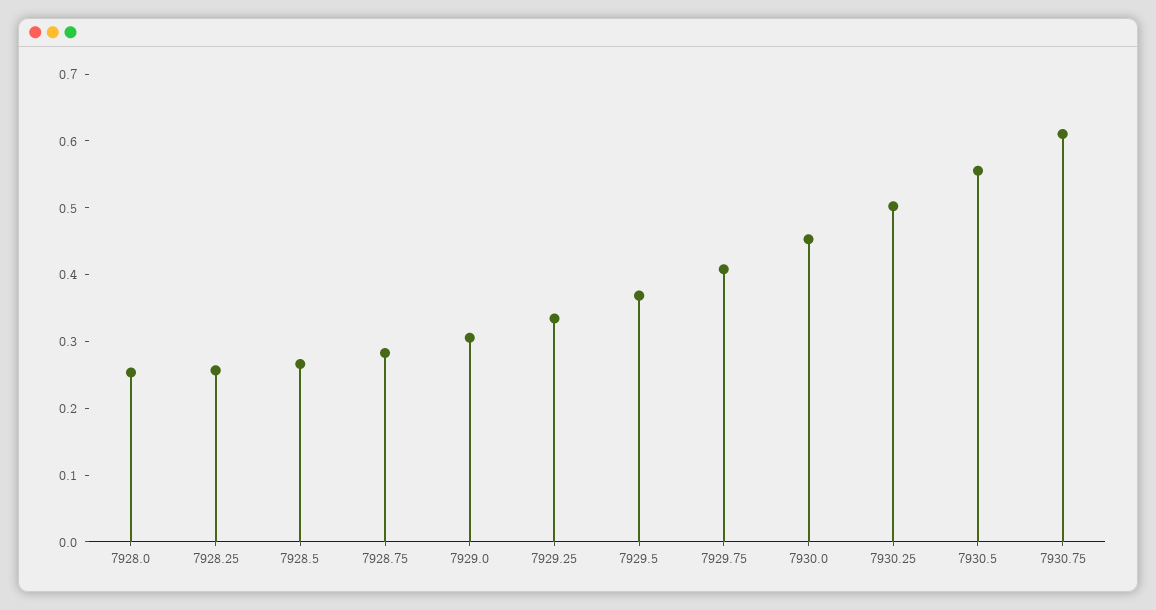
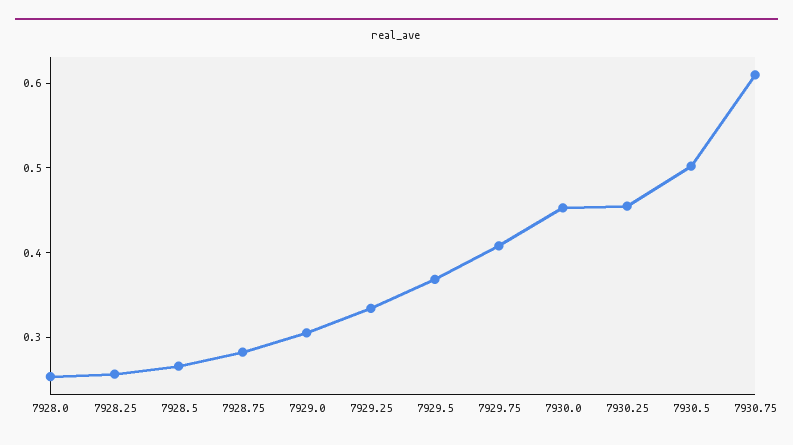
7930.25: 0.5 -> 0.46
7930.5: 0.56 -> 0.5

